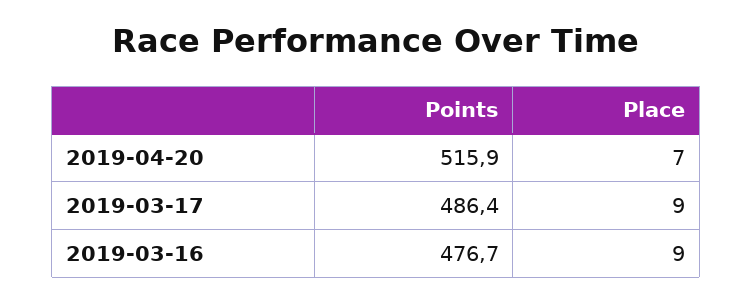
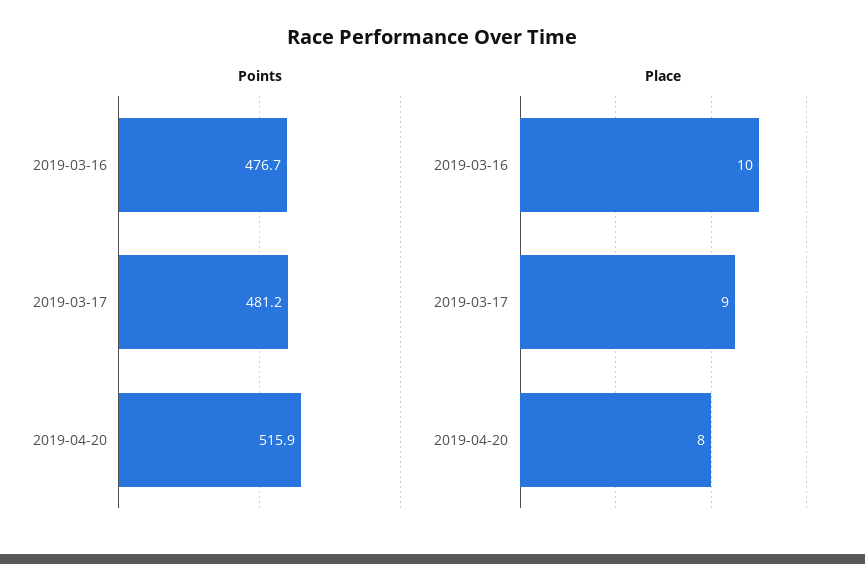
Place, 2019-04-20: 7 -> 8
Points, 2019-03-17: 486.4 -> 481.2
Place, 2019-03-16: 9 -> 10

